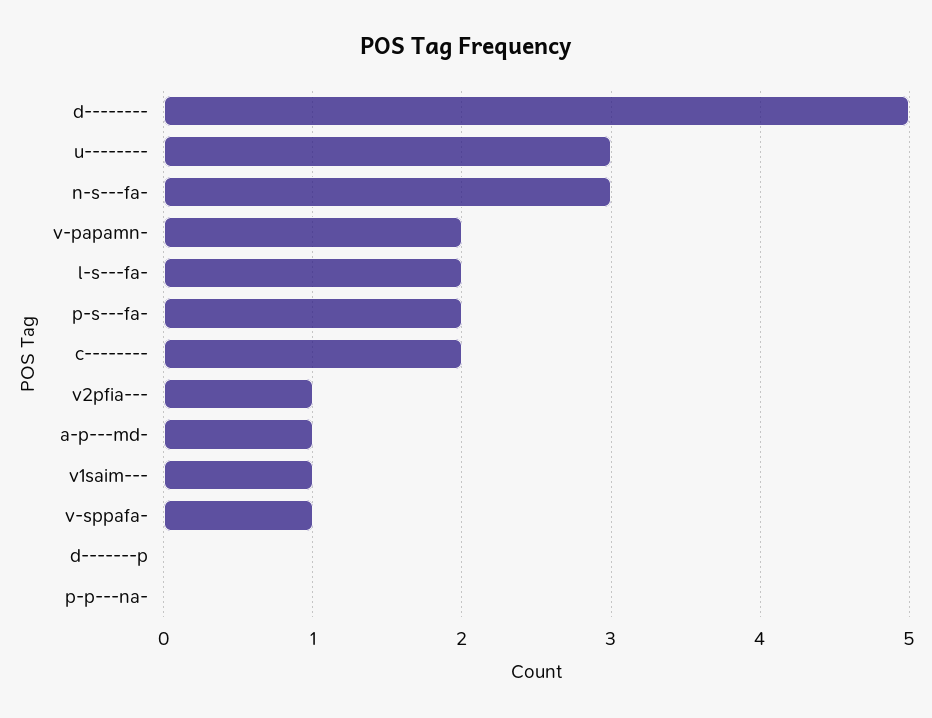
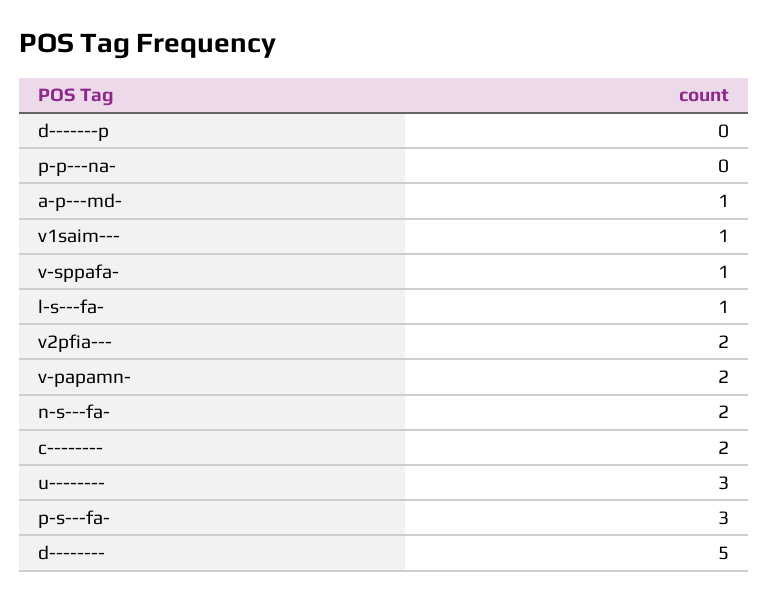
n-s---fa-: 3 -> 2
l-s---fa-: 2 -> 1
p-s---fa-: 2 -> 3
v2pfia---: 1 -> 2

